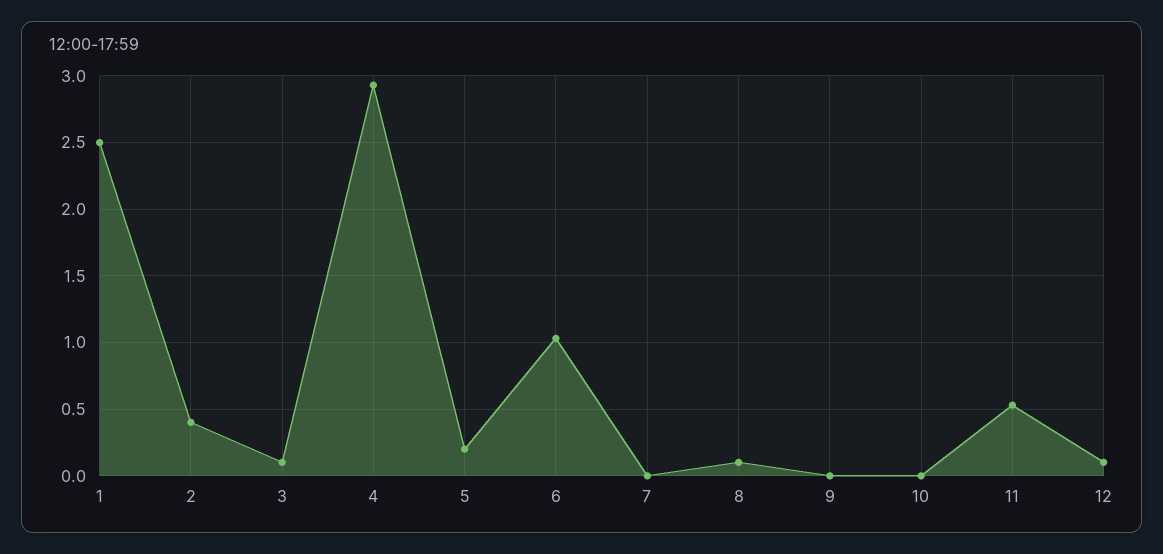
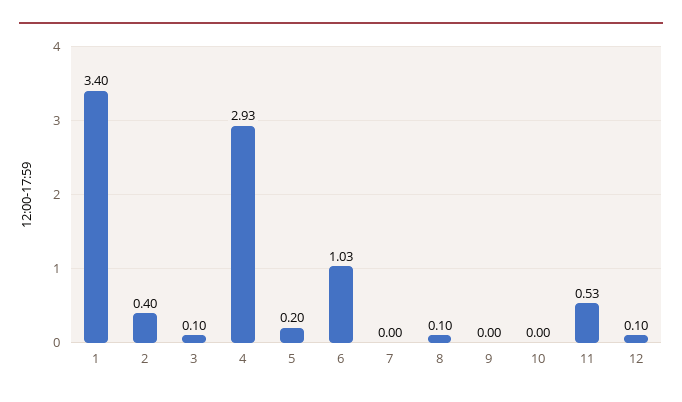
1: 2.5 -> 3.4

